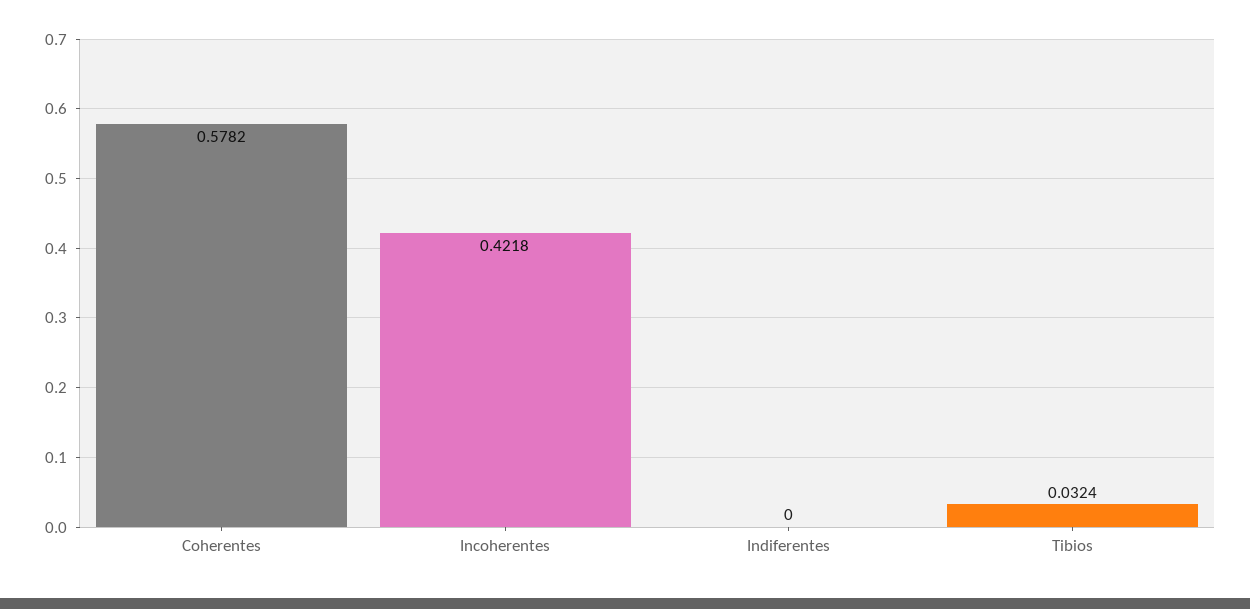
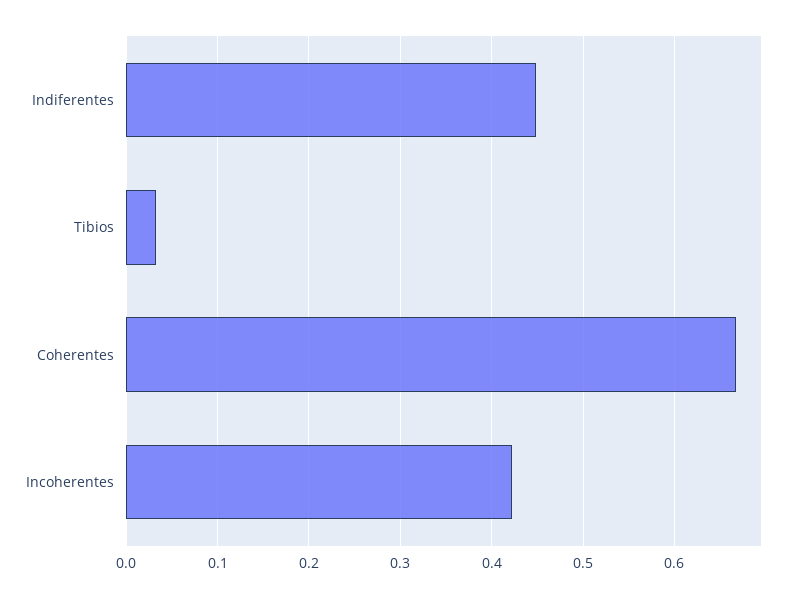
Coherentes: 0.5782 -> 0.67
Indiferentes: 0 -> 0.45

